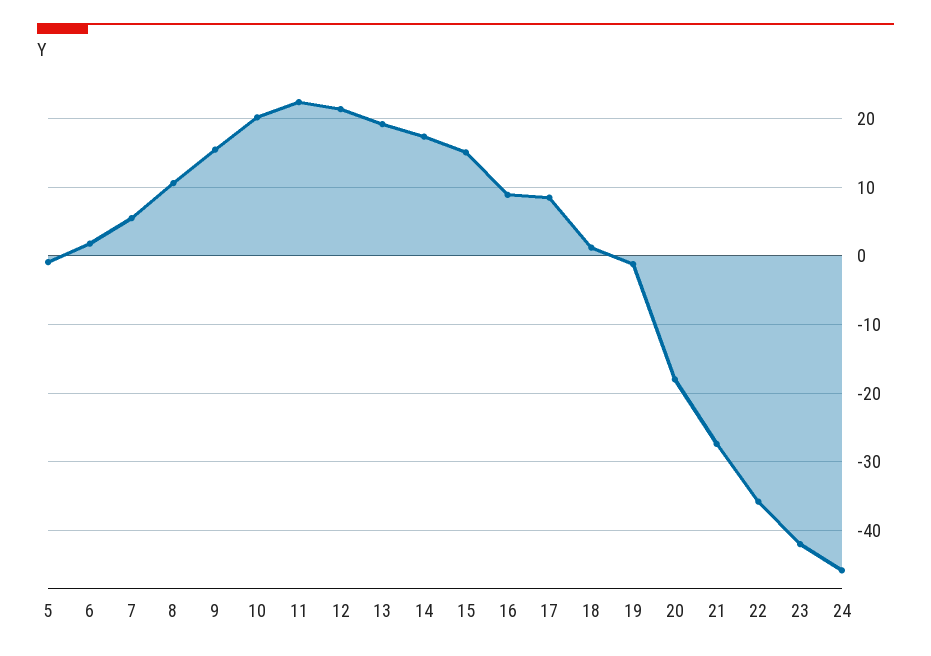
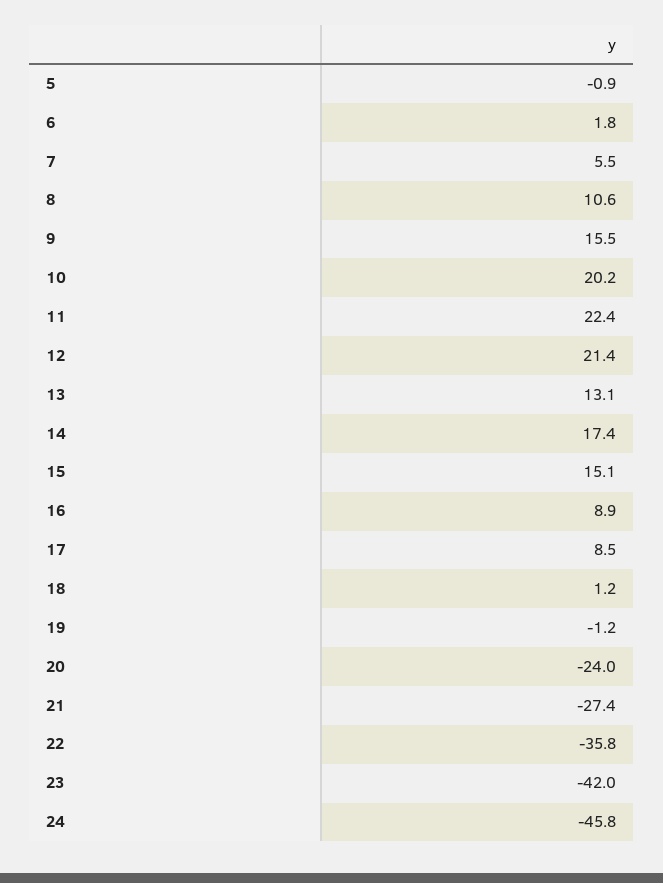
13: 19 -> 13.1
20: -18 -> -24

